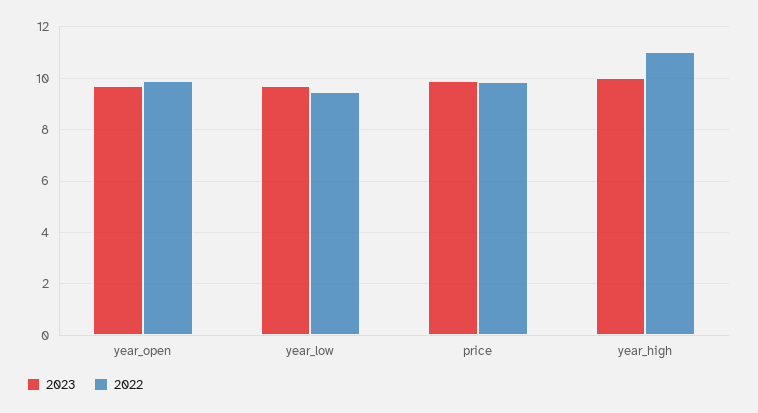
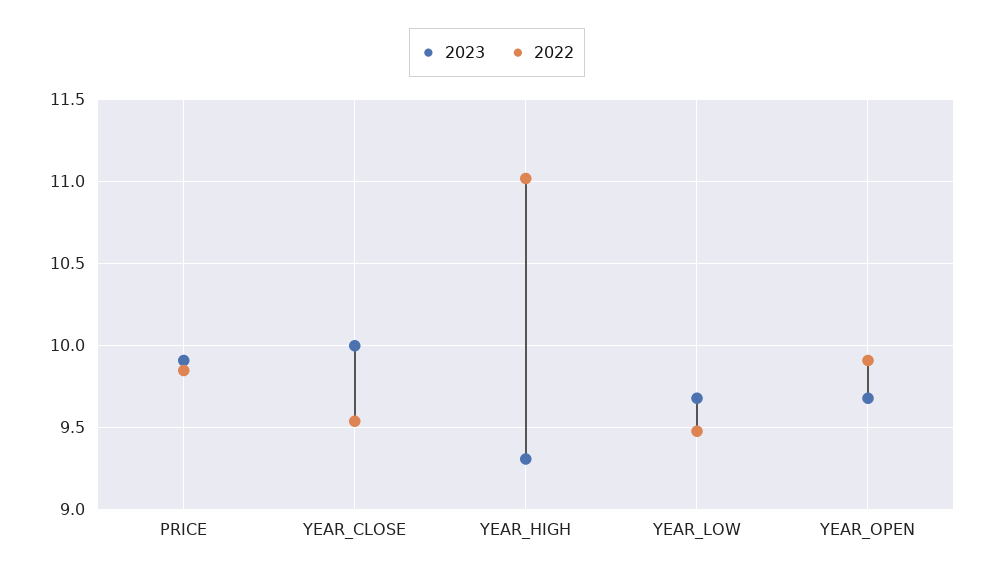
2023, year_high: 10 -> 9.3
2023, YEAR_CLOSE: none -> 10
2022, YEAR_CLOSE: none -> 9.55

